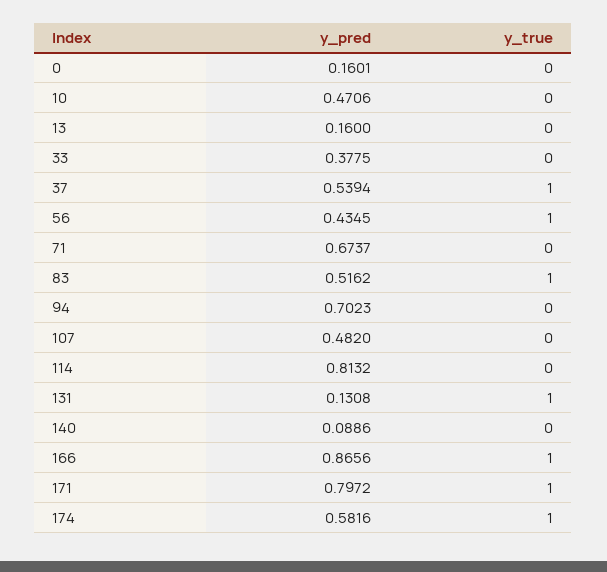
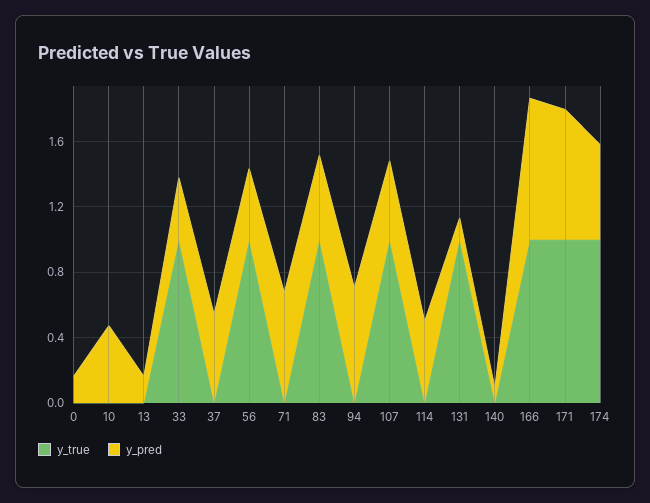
y_true, 33: 0 -> 1
y_true, 37: 1 -> 0
y_true, 107: 0 -> 1
y_pred, 114: 0.8132 -> 0.5

